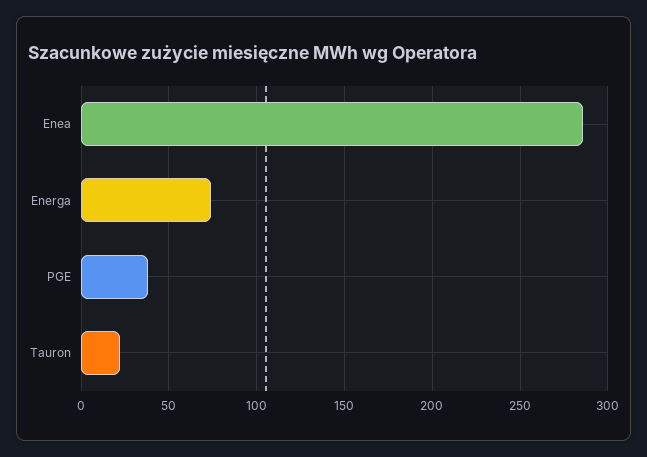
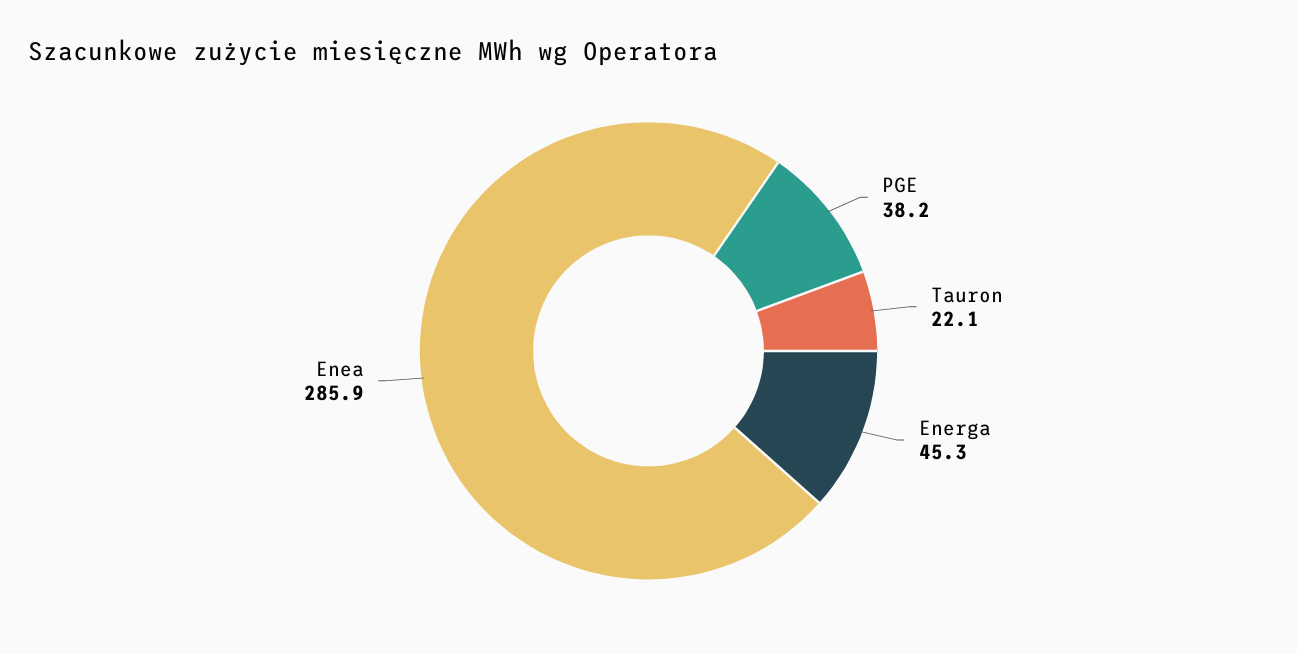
Energa: 75 -> 45.3

